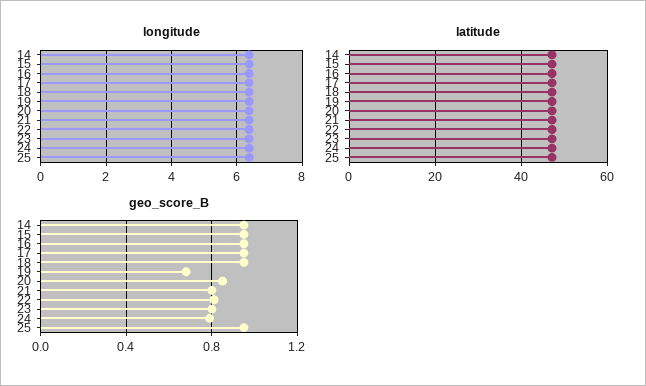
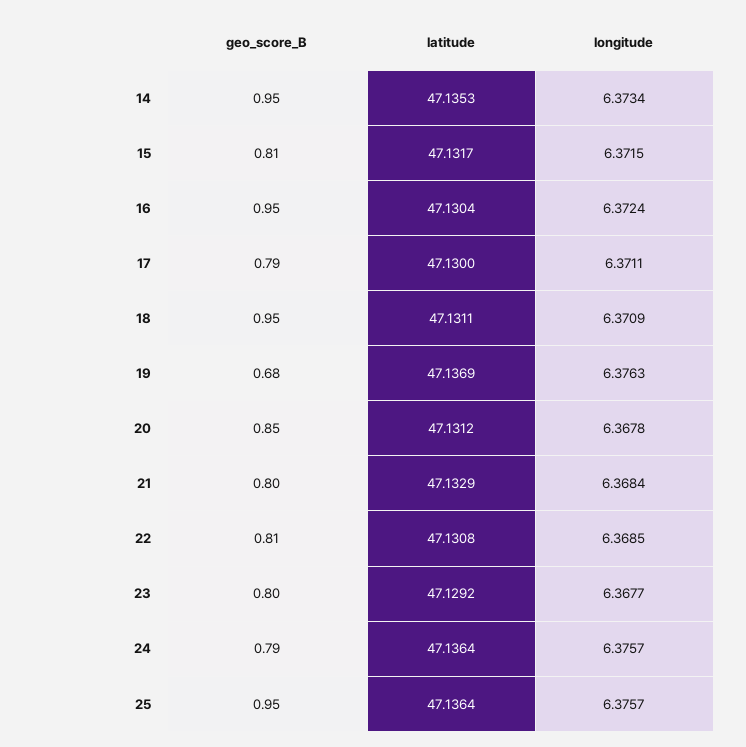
geo_score_B, 15: 0.95 -> 0.81
geo_score_B, 17: 0.95 -> 0.79

